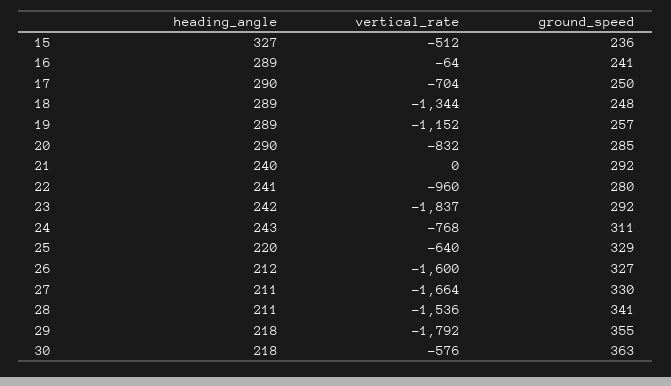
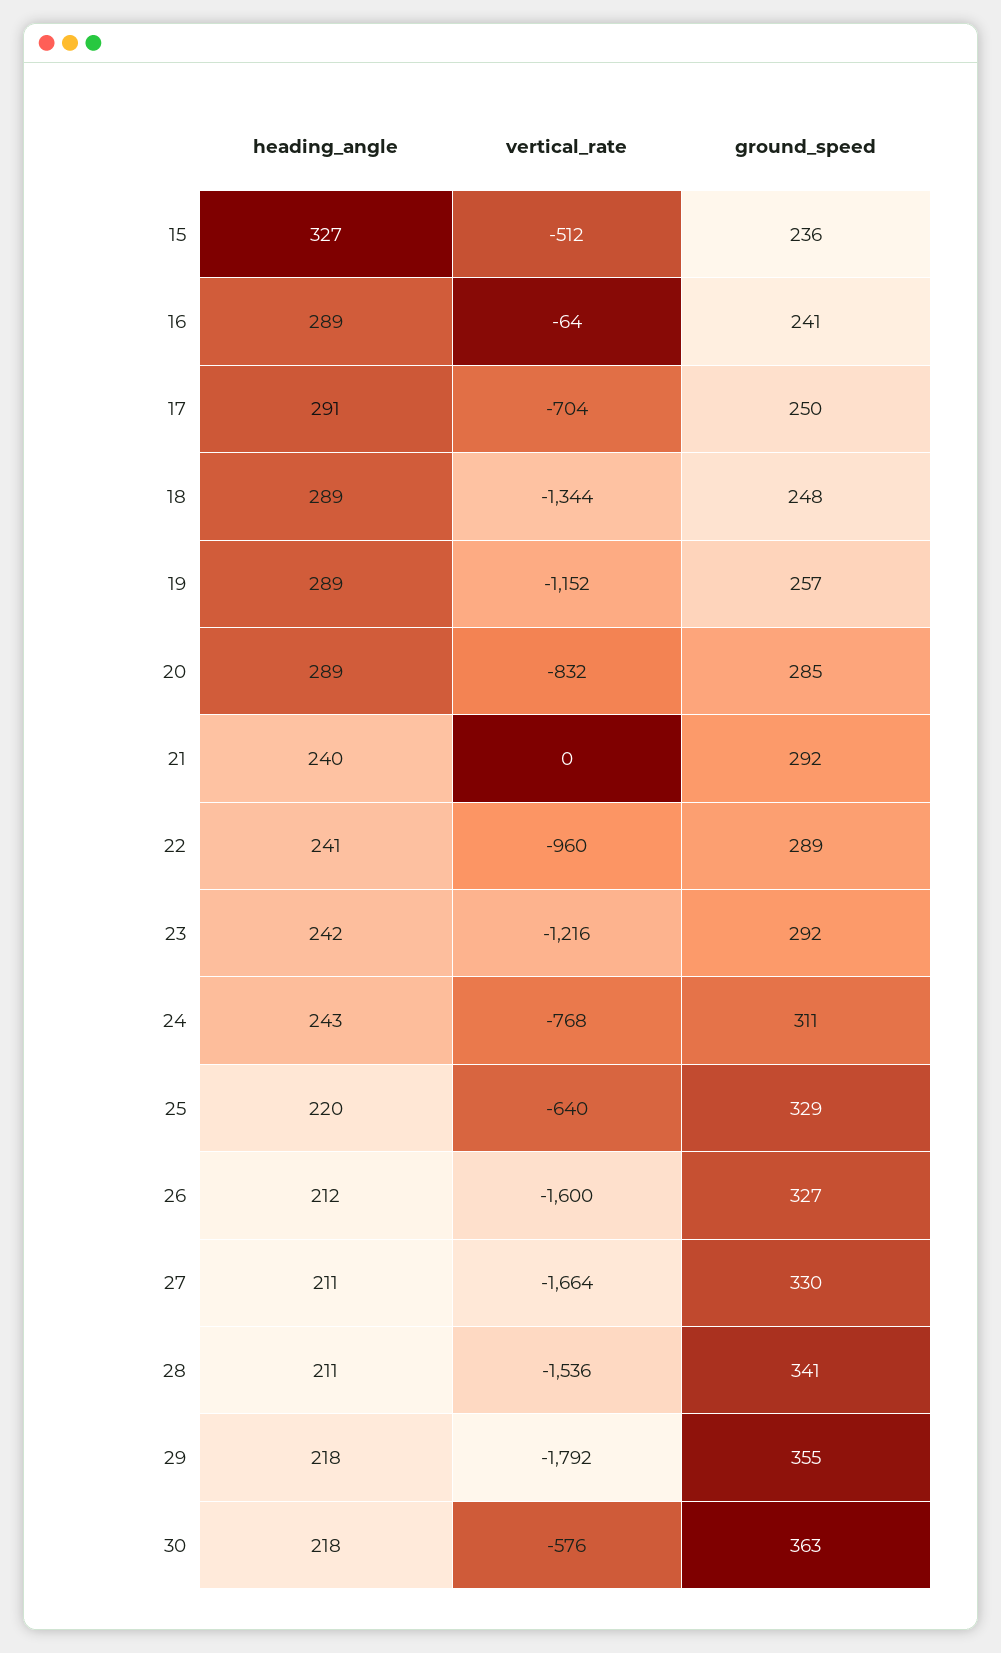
heading_angle, 17: 290 -> 291
heading_angle, 20: 290 -> 289
ground_speed, 22: 280 -> 289
vertical_rate, 23: -1837 -> -1216

